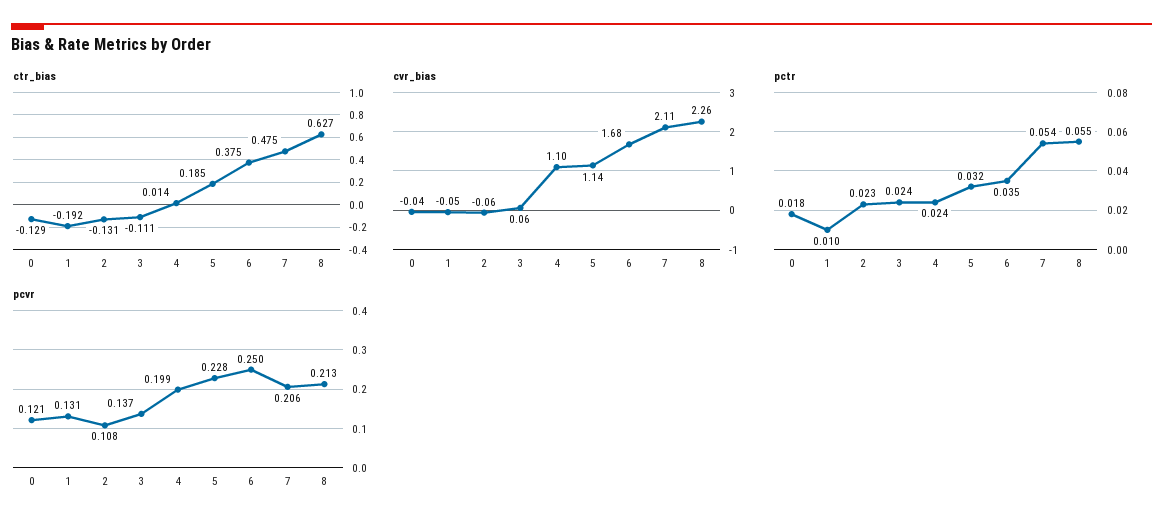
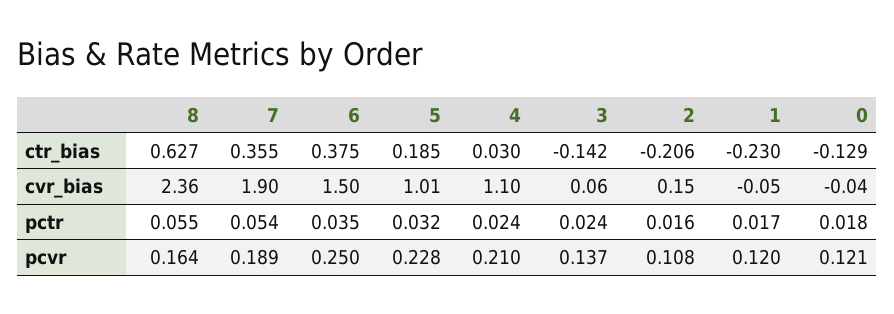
ctr_bias, 1: -0.192 -> -0.23
ctr_bias, 2: -0.131 -> -0.206
ctr_bias, 3: -0.111 -> -0.142
ctr_bias, 4: 0.014 -> 0.03
ctr_bias, 7: 0.475 -> 0.355
cvr_bias, 2: -0.06 -> 0.15
cvr_bias, 5: 1.14 -> 1.01
cvr_bias, 6: 1.68 -> 1.5
cvr_bias, 7: 2.11 -> 1.9
cvr_bias, 8: 2.26 -> 2.36
pctr, 1: 0.01 -> 0.017
pctr, 2: 0.023 -> 0.016
pcvr, 1: 0.131 -> 0.12
pcvr, 4: 0.199 -> 0.21
pcvr, 7: 0.206 -> 0.189
pcvr, 8: 0.213 -> 0.164

